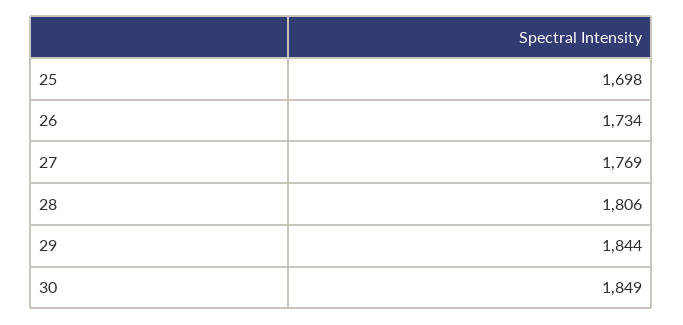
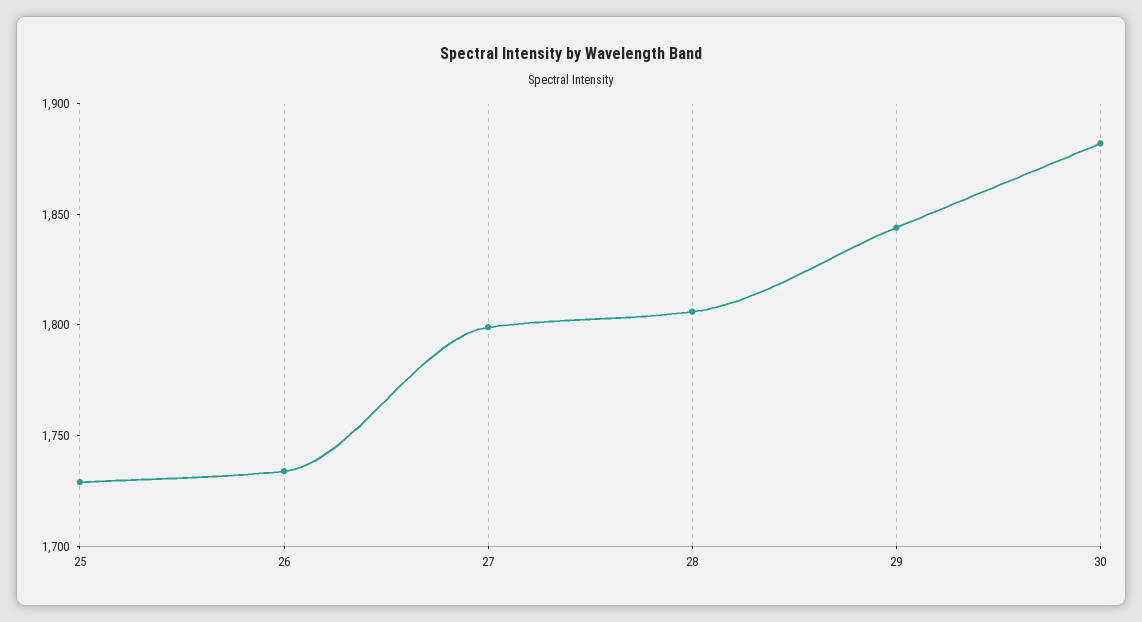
25: 1698 -> 1730
27: 1769 -> 1800
30: 1849 -> 1880

